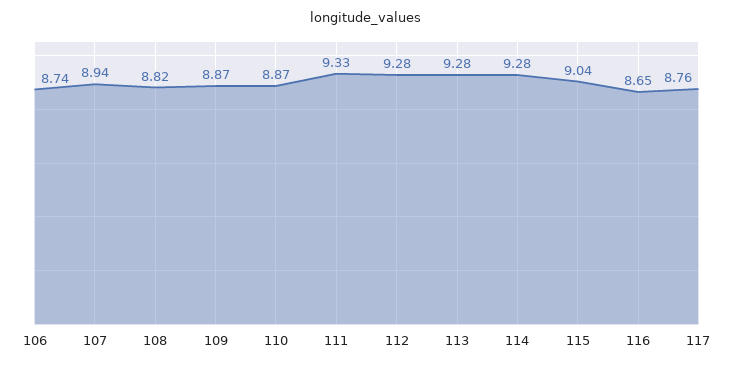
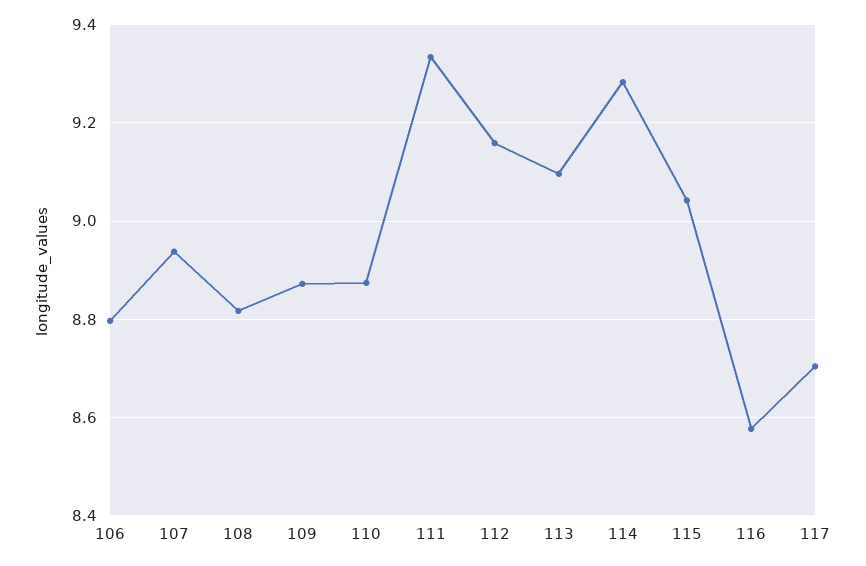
106: 8.74 -> 8.8
112: 9.28 -> 9.16
113: 9.28 -> 9.1
116: 8.65 -> 8.58
117: 8.76 -> 8.7

